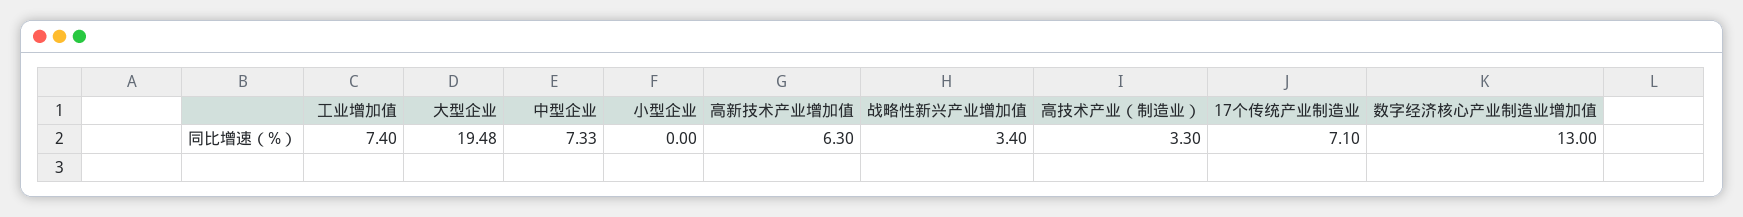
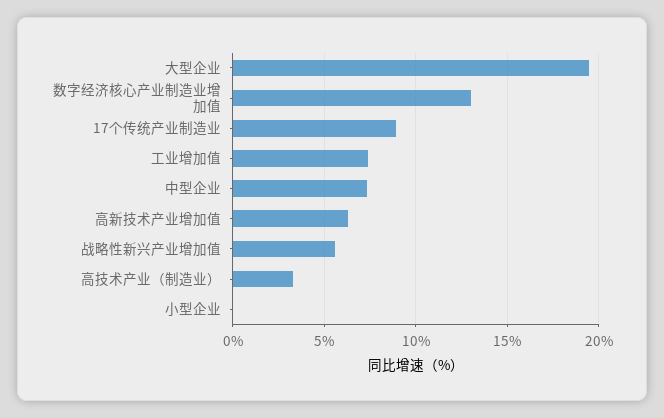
战略性新兴产业增加值: 3.4 -> 5.5
17个传统产业制造业: 7.1 -> 9

